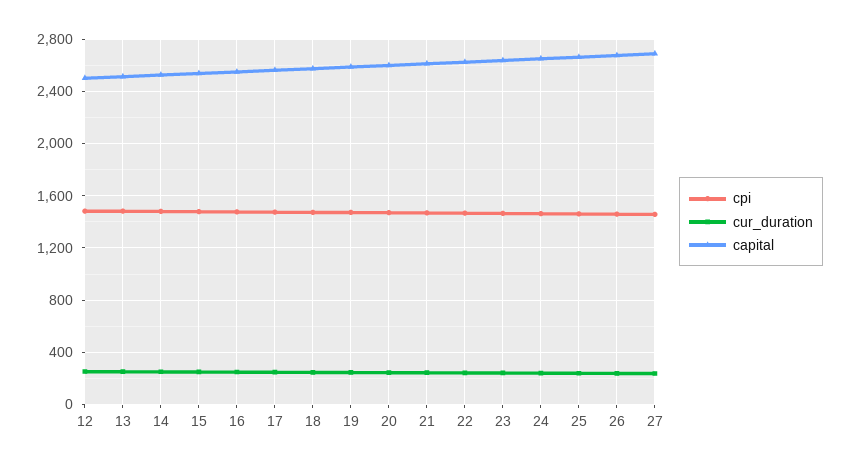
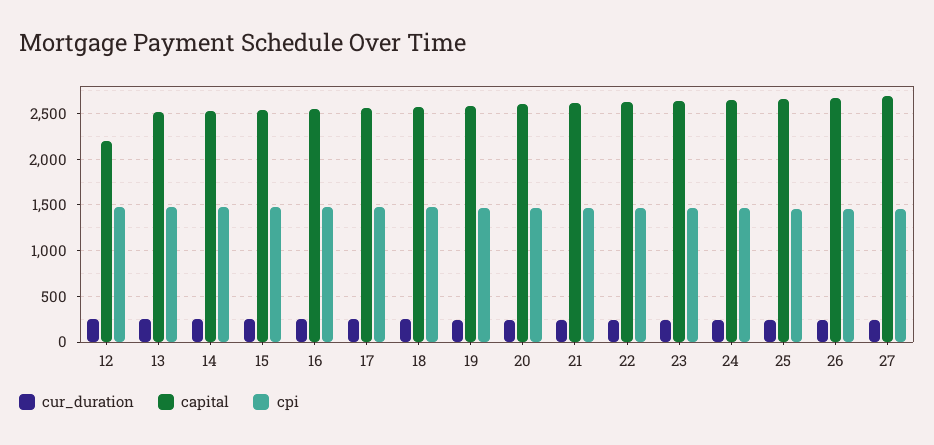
capital, 12: 2500 -> 2200

